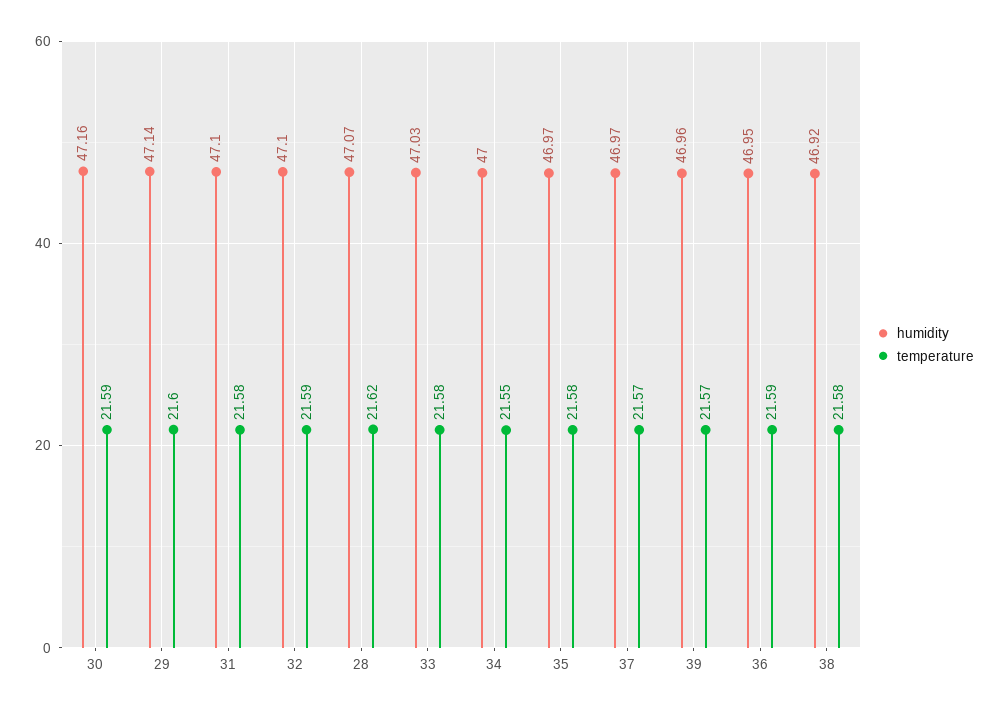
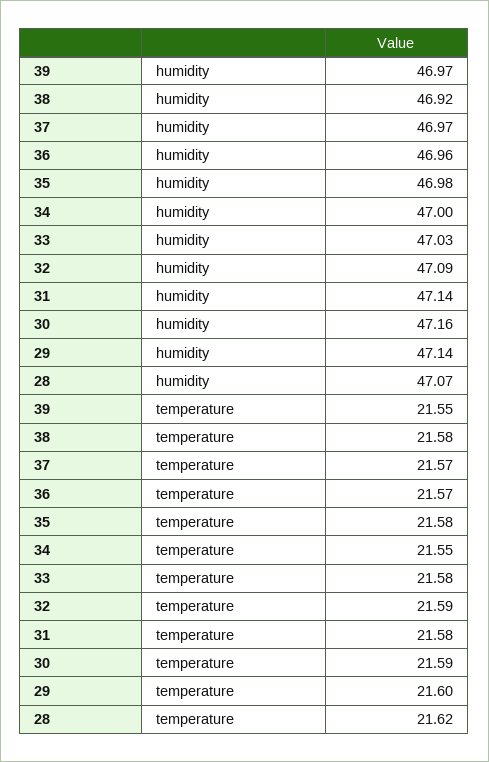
humidity, 31: 47.1 -> 47.14
humidity, 32: 47.1 -> 47.09
humidity, 35: 46.97 -> 46.98
humidity, 39: 46.96 -> 46.97
temperature, 39: 21.57 -> 21.55
humidity, 36: 46.95 -> 46.96
temperature, 36: 21.59 -> 21.57

